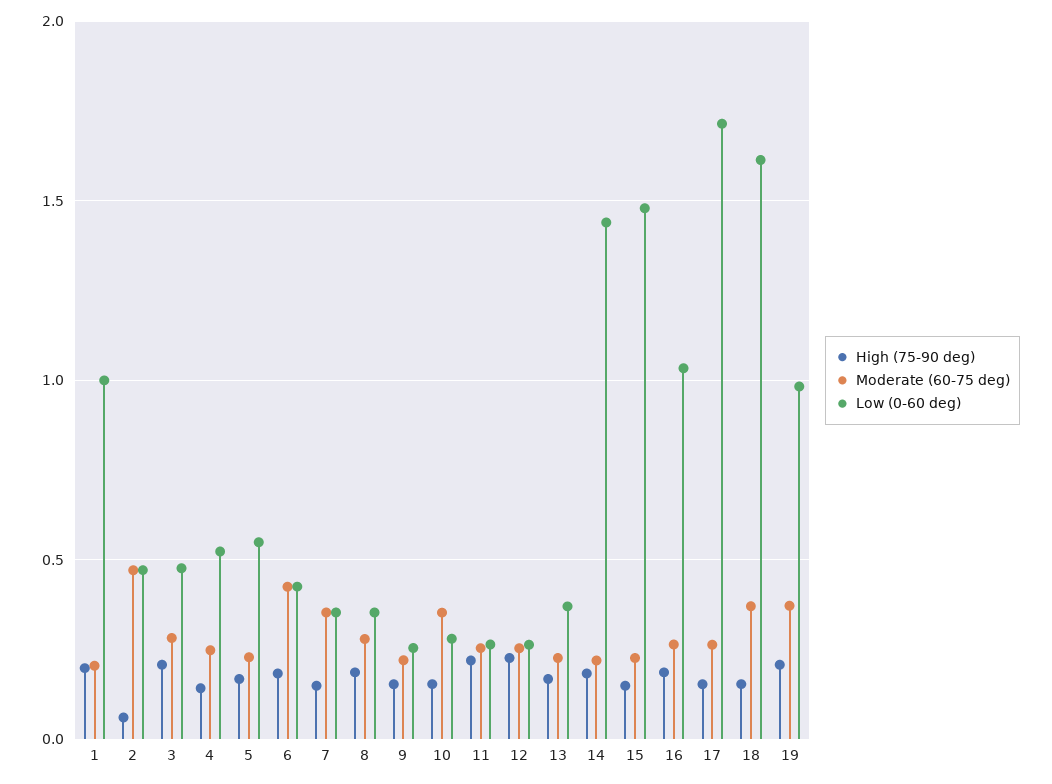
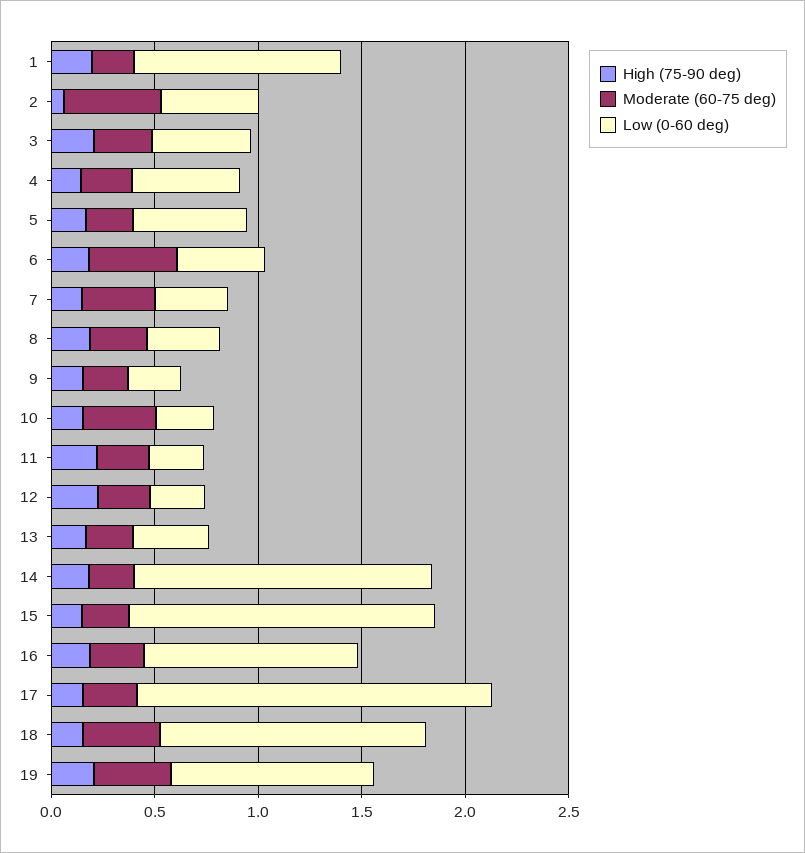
Low (0-60 deg), 18: 1.6 -> 1.3

